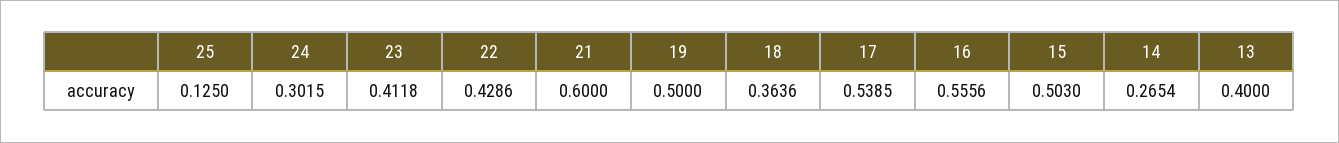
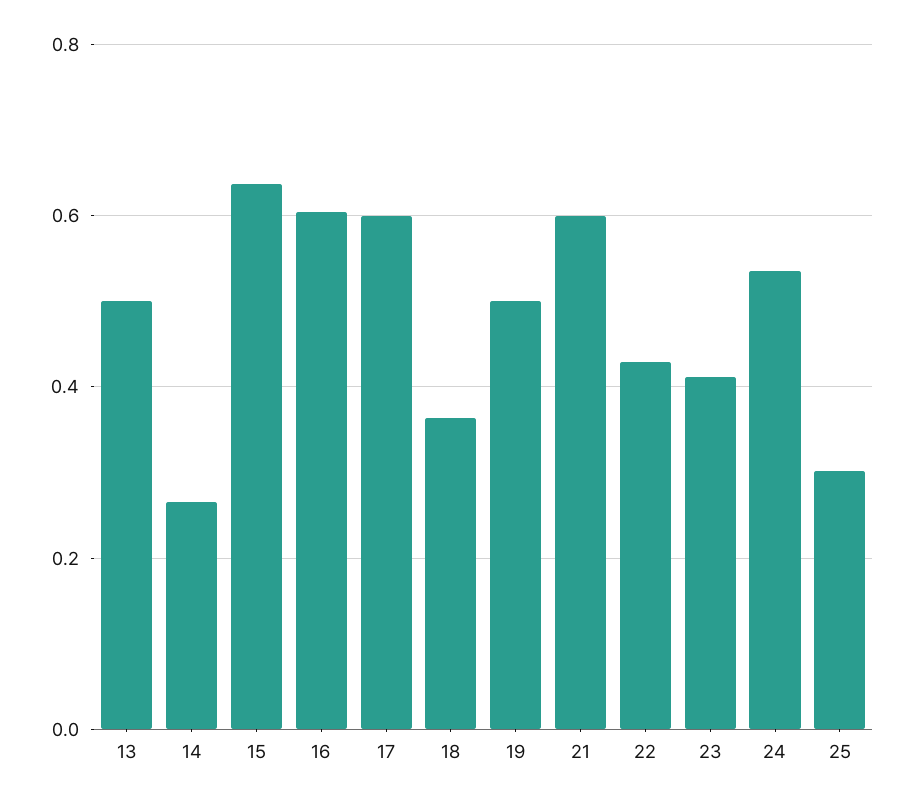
25: 0.125 -> 0.3
24: 0.3015 -> 0.54
17: 0.5385 -> 0.6
16: 0.5556 -> 0.6
15: 0.503 -> 0.64
13: 0.4 -> 0.5

